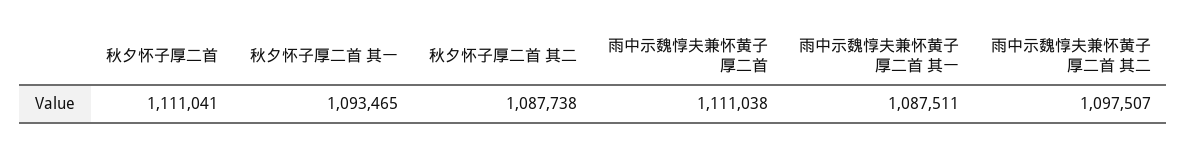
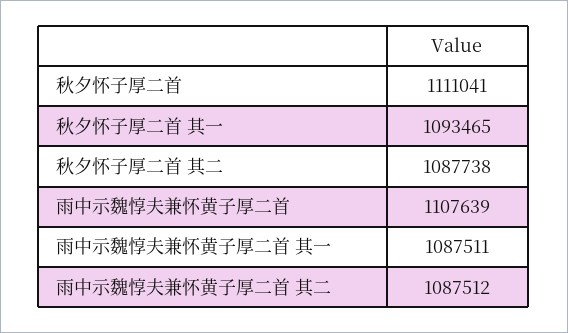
雨中示魏惇夫兼怀黄子厚二首: 1111038 -> 1107639
雨中示魏惇夫兼怀黄子厚二首 其二: 1097507 -> 1087512

